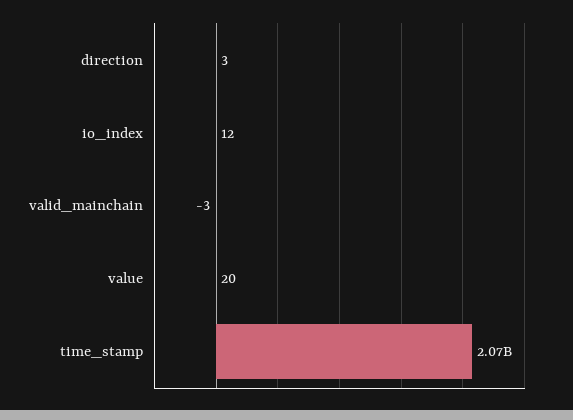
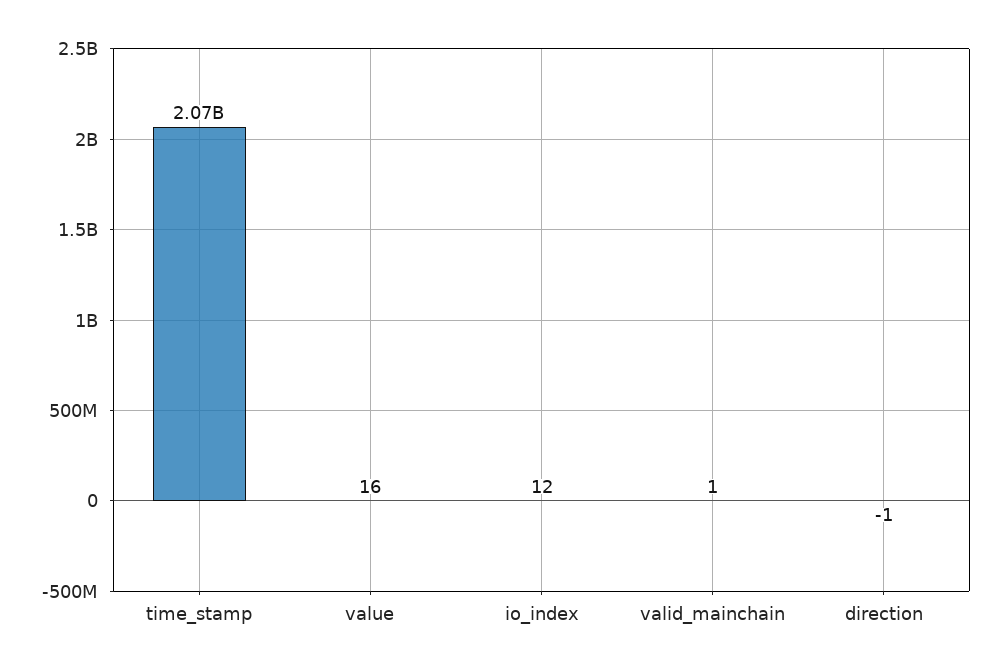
direction: 3 -> -1
valid_mainchain: -3 -> 1
value: 20 -> 16

